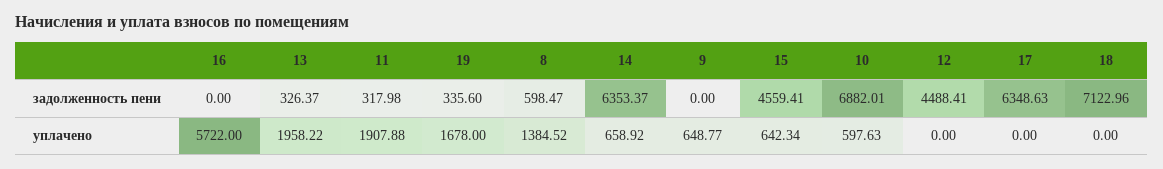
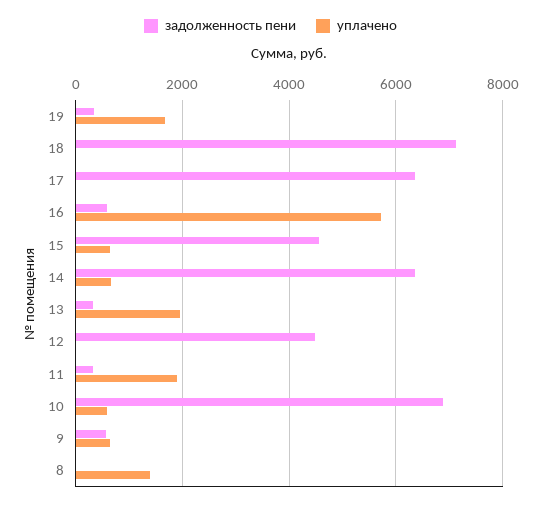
задолженность пени, 16: 0 -> 600
задолженность пени, 8: 598.47 -> 0
задолженность пени, 9: 0 -> 600

